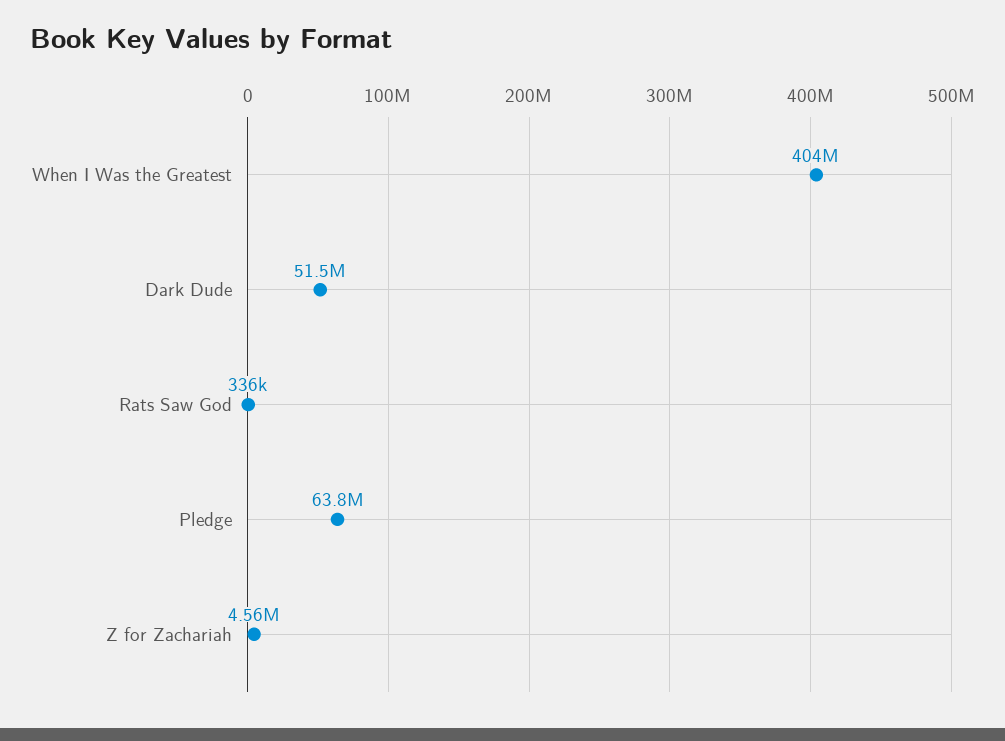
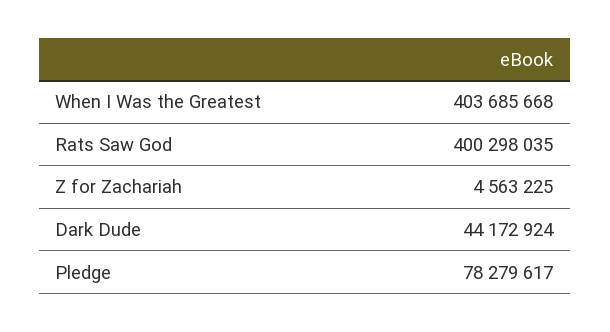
Dark Dude: 51500000 -> 44172924
Rats Saw God: 336000 -> 400298035
Pledge: 63800000 -> 78279617

